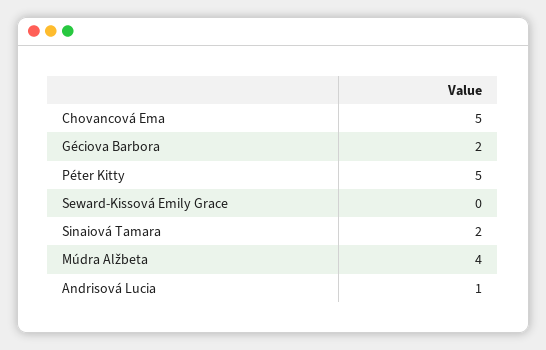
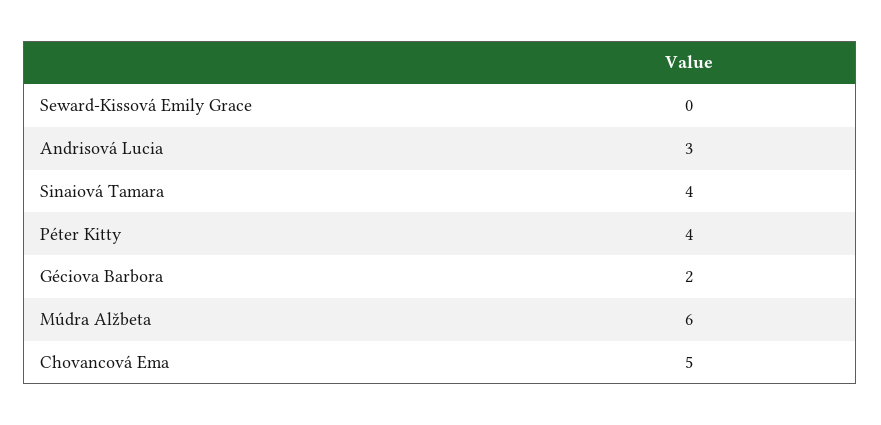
Péter Kitty: 5 -> 4
Sinaiová Tamara: 2 -> 4
Múdra Alžbeta: 4 -> 6
Andrisová Lucia: 1 -> 3

